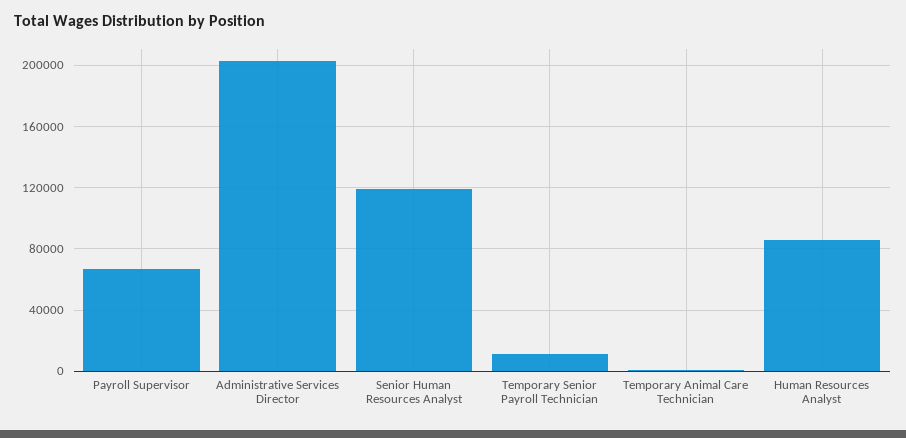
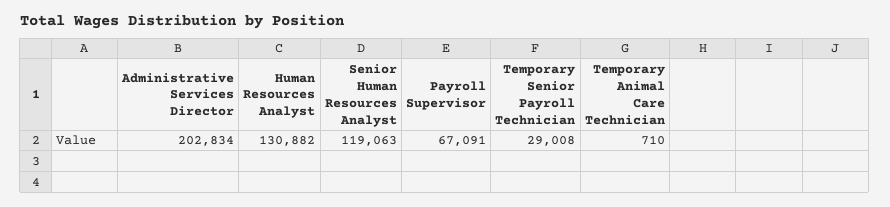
Temporary Senior Payroll Technician: 10000 -> 29008
Human Resources Analyst: 85000 -> 130882

